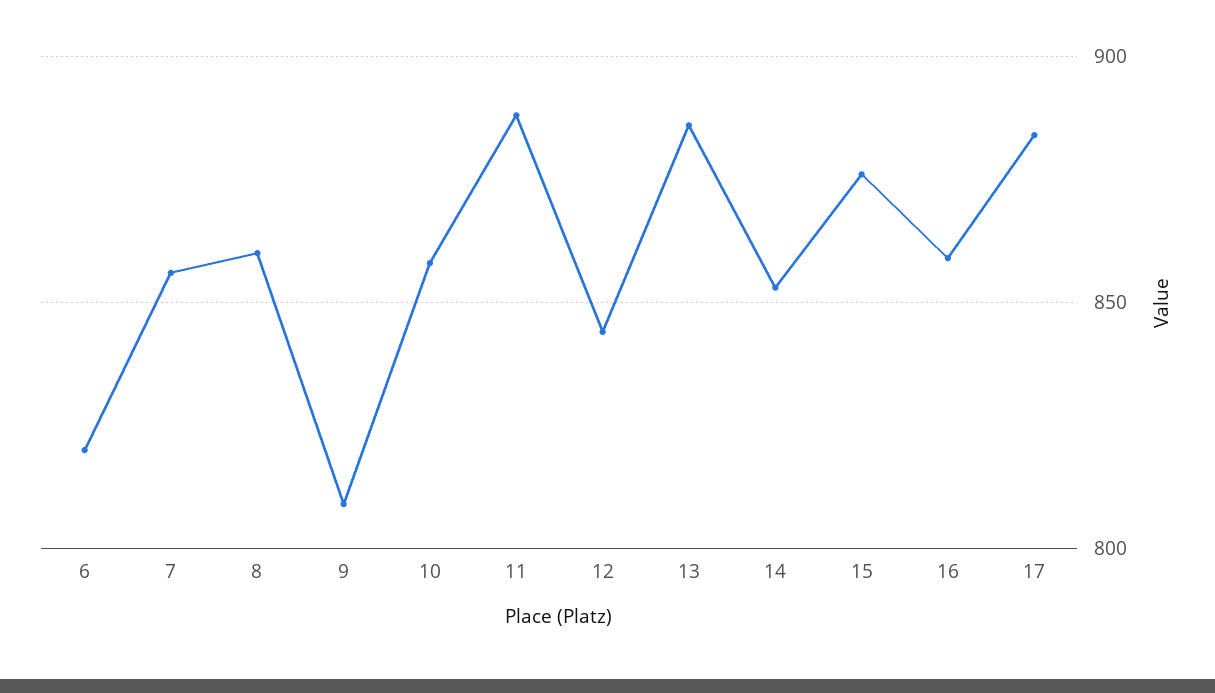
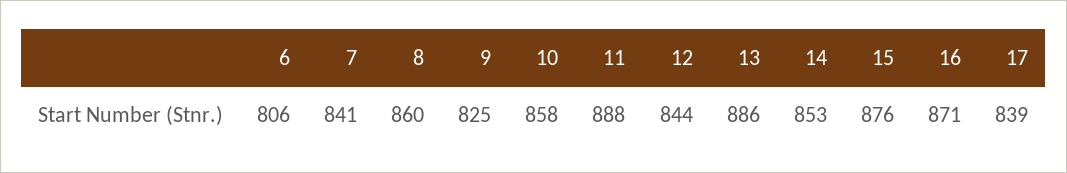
6: 820 -> 806
7: 855 -> 841
9: 810 -> 825
16: 860 -> 871
17: 885 -> 839

